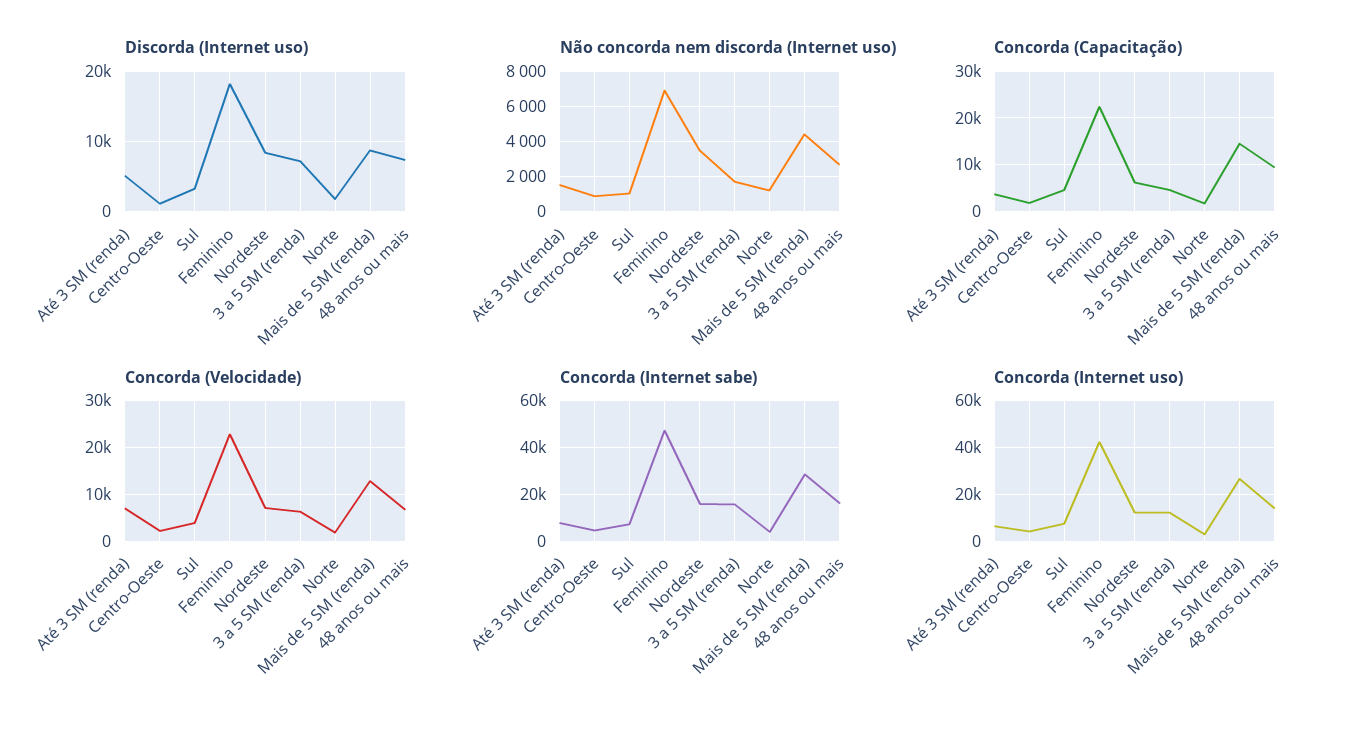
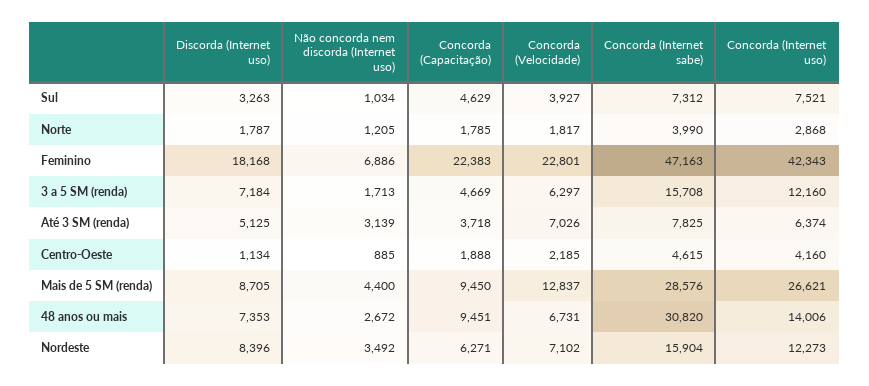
Não concorda nem discorda (Internet uso), Até 3 SM (renda): 1500 -> 3139
Concorda (Capacitação), Mais de 5 SM (renda): 14000 -> 9450
Concorda (Internet sabe), 48 anos ou mais: 15000 -> 30820

